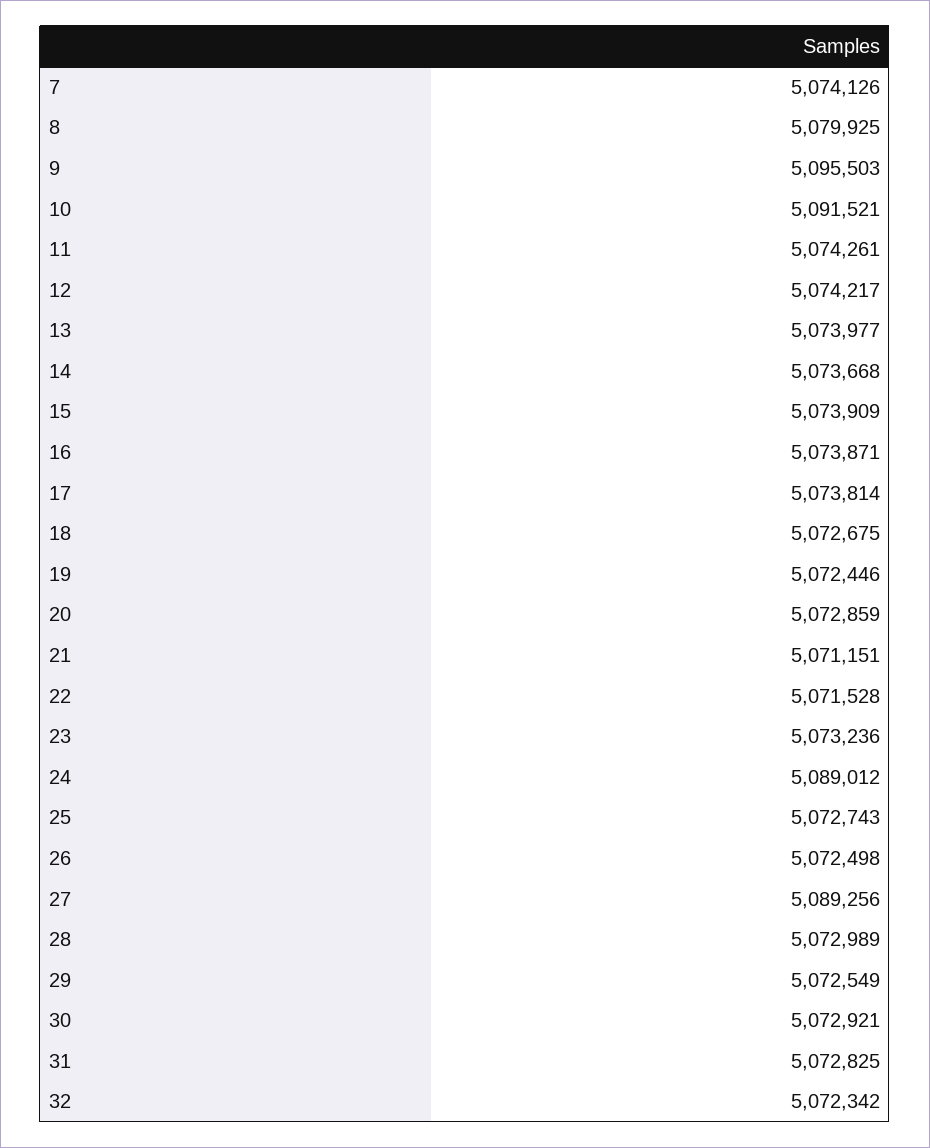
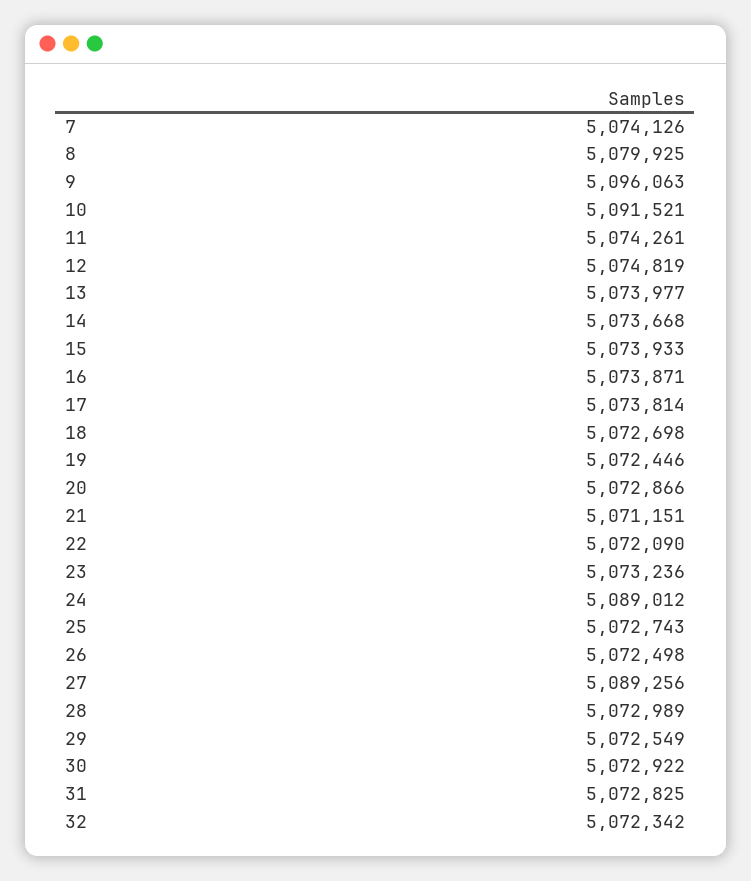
9: 5095503 -> 5096063
12: 5074217 -> 5074819
15: 5073909 -> 5073933
18: 5072675 -> 5072698
20: 5072859 -> 5072866
22: 5071528 -> 5072090
30: 5072921 -> 5072922

